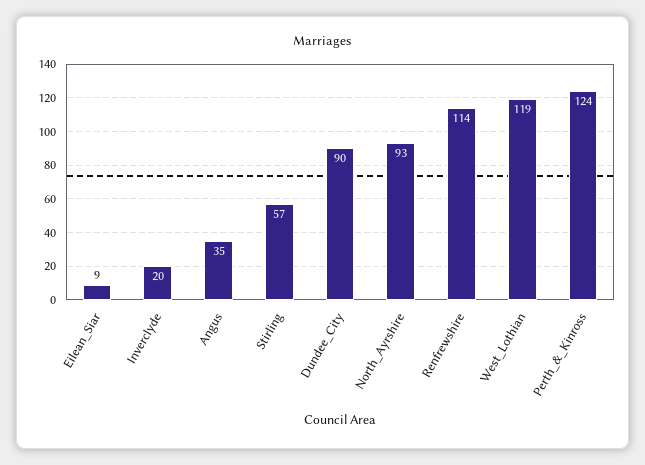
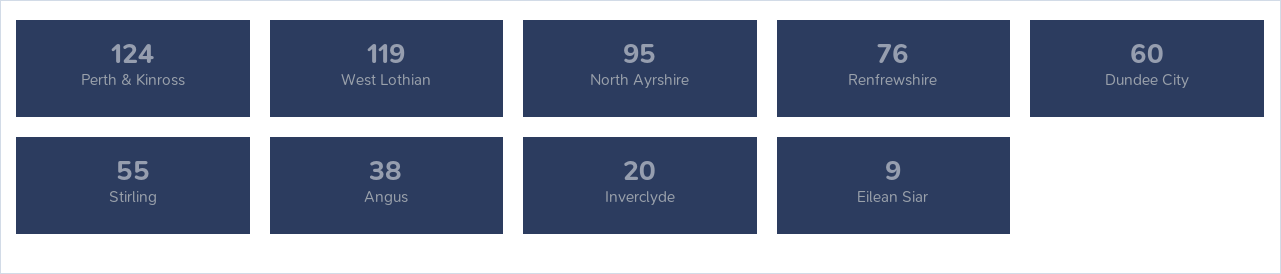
Angus: 35 -> 38
Stirling: 57 -> 55
Dundee_City: 90 -> 60
North_Ayrshire: 93 -> 95
Renfrewshire: 114 -> 76

